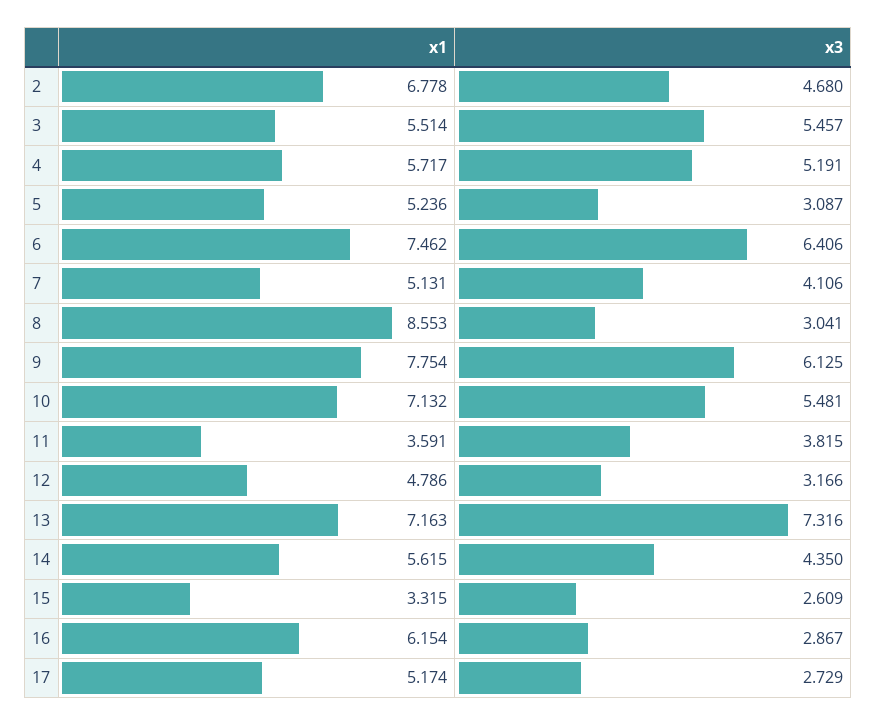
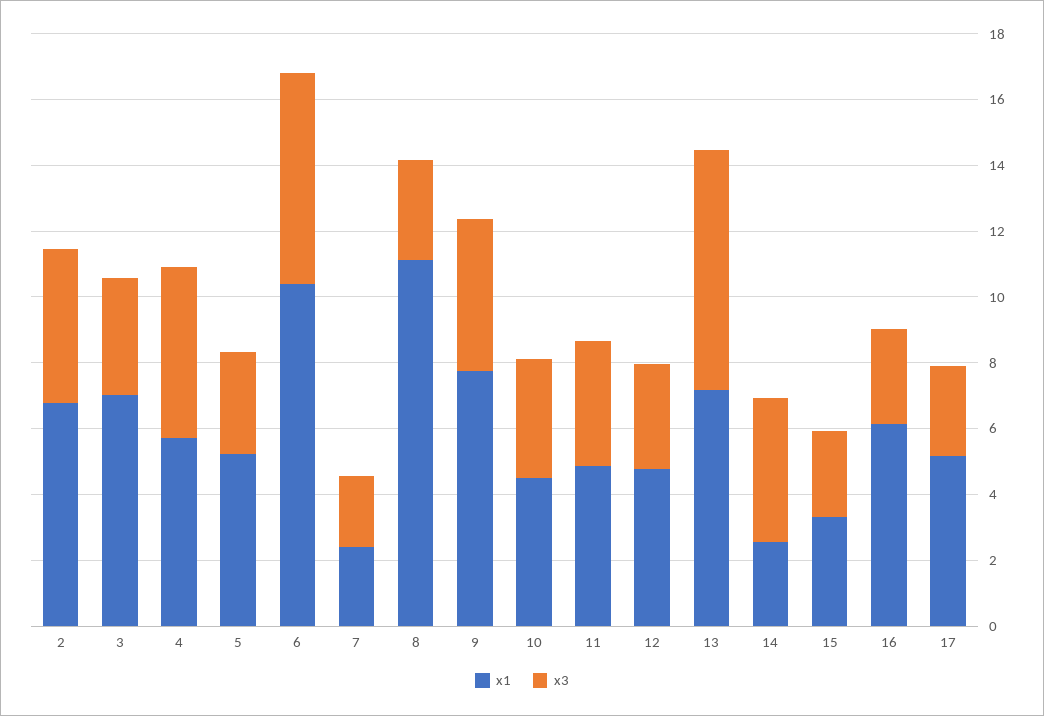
x1, 3: 5.514 -> 7
x3, 3: 5.457 -> 3.5
x1, 6: 7.462 -> 10.5
x1, 7: 5.131 -> 2.5
x3, 7: 4.106 -> 2
x1, 8: 8.553 -> 11
x3, 9: 6.125 -> 4.5
x1, 10: 7.132 -> 4.5
x3, 10: 5.481 -> 3.5
x1, 11: 3.591 -> 5
x1, 14: 5.615 -> 2.5

